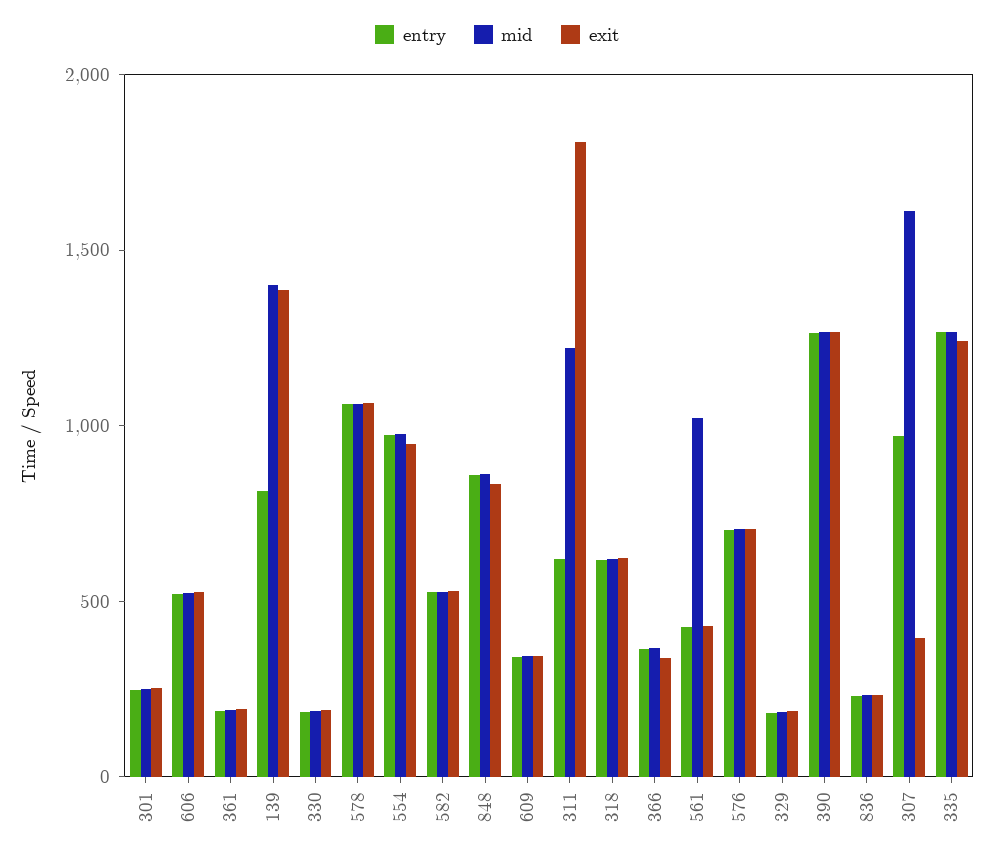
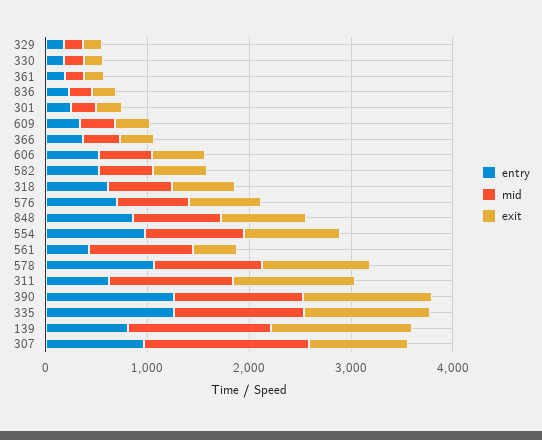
exit, 311: 1800 -> 1200
exit, 307: 400 -> 1000

